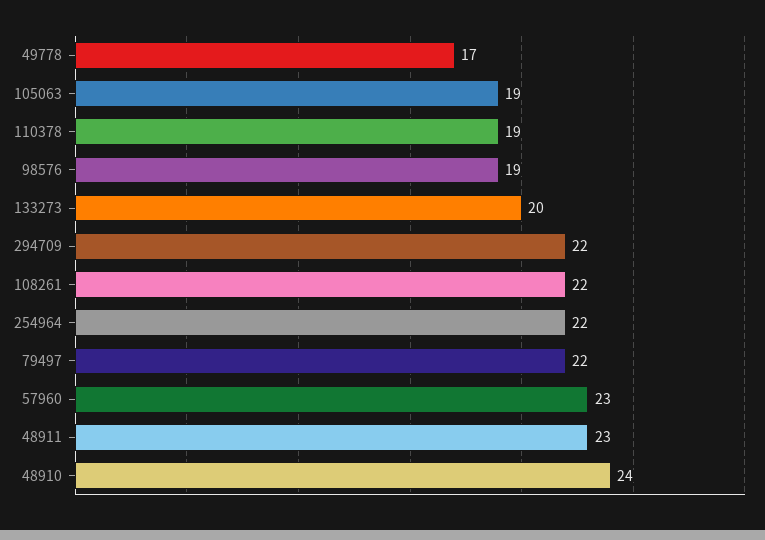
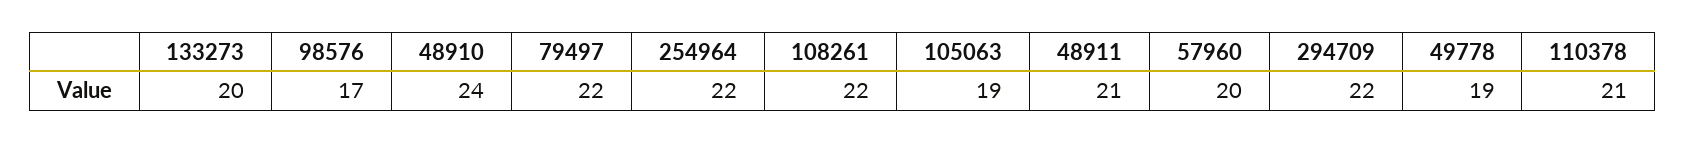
49778: 17 -> 19
110378: 19 -> 21
98576: 19 -> 17
57960: 23 -> 20
48911: 23 -> 21

